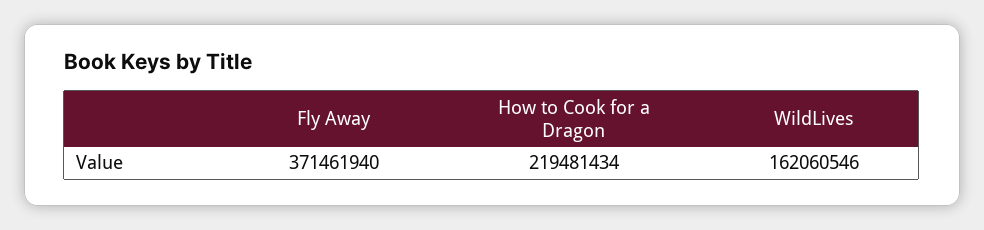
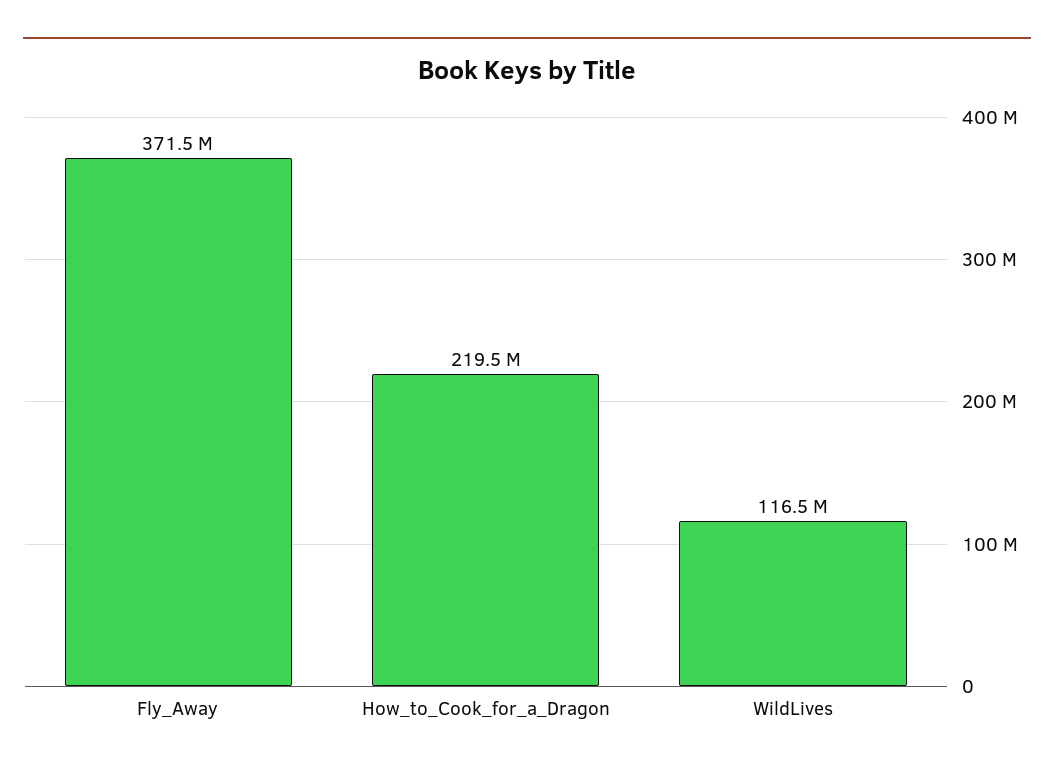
WildLives: 162060546 -> 116500000

